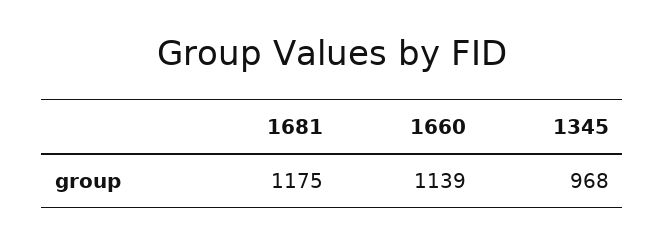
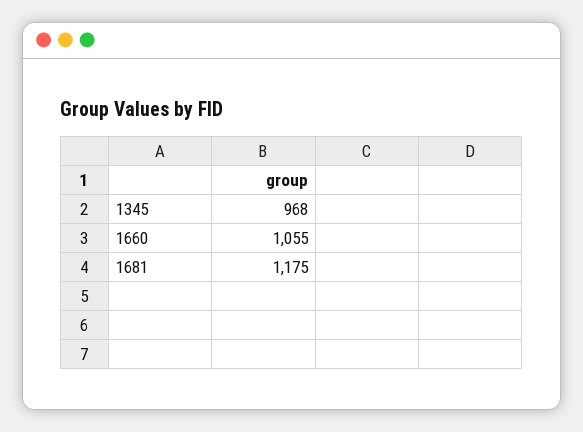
1660: 1139 -> 1055

